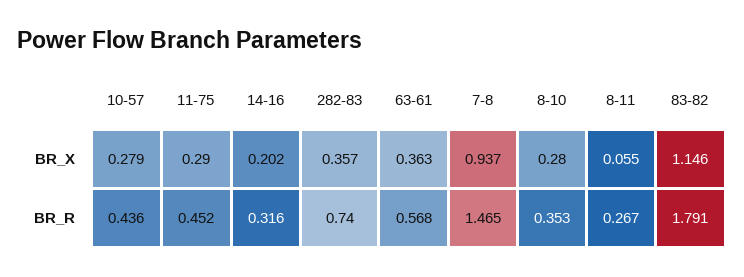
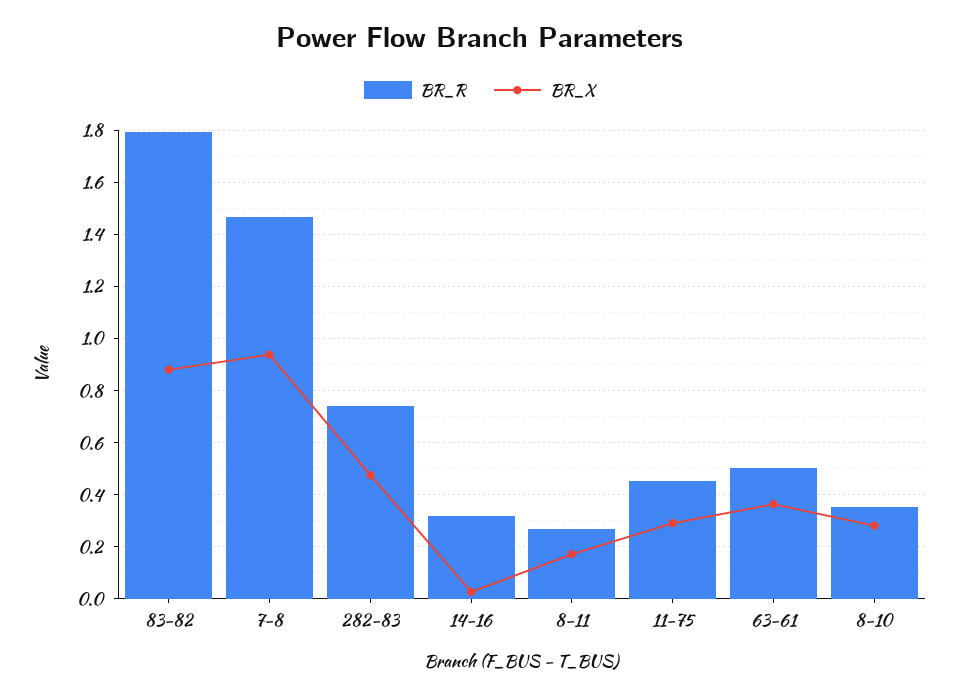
BR_X, 10-57: 0.279 -> none
BR_X, 14-16: 0.202 -> 0.025
BR_X, 282-83: 0.357 -> 0.475
BR_X, 8-11: 0.055 -> 0.175
BR_X, 83-82: 1.146 -> 0.875
BR_R, 10-57: 0.436 -> none
BR_R, 63-61: 0.568 -> 0.5

